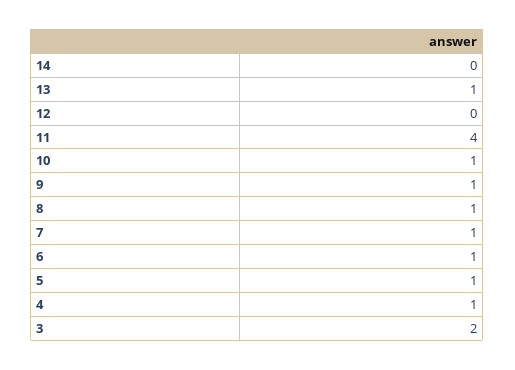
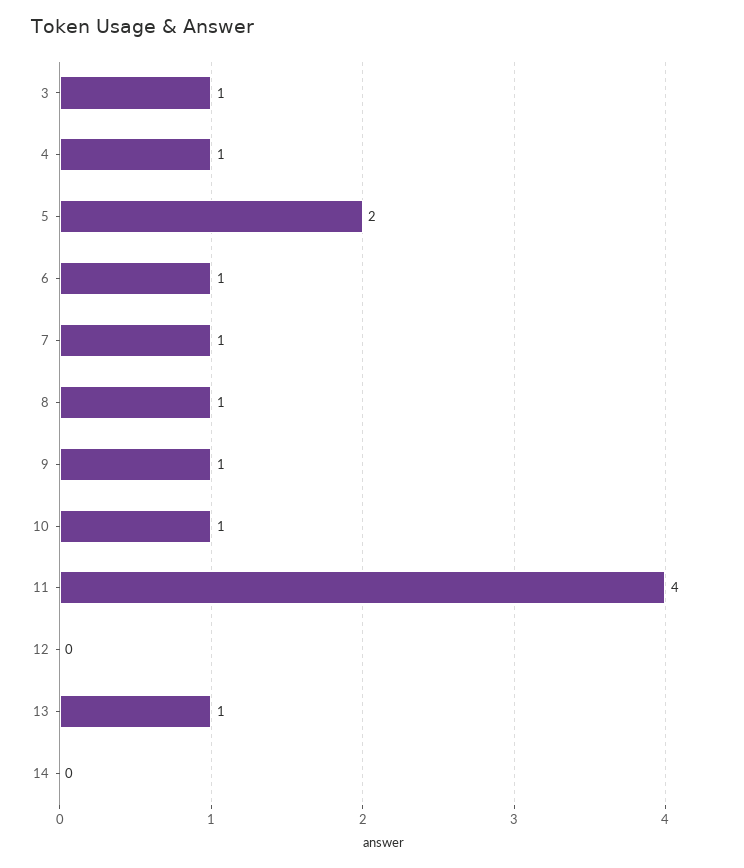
5: 1 -> 2
3: 2 -> 1

